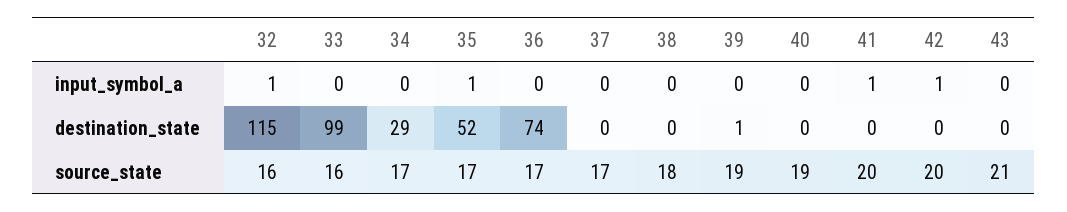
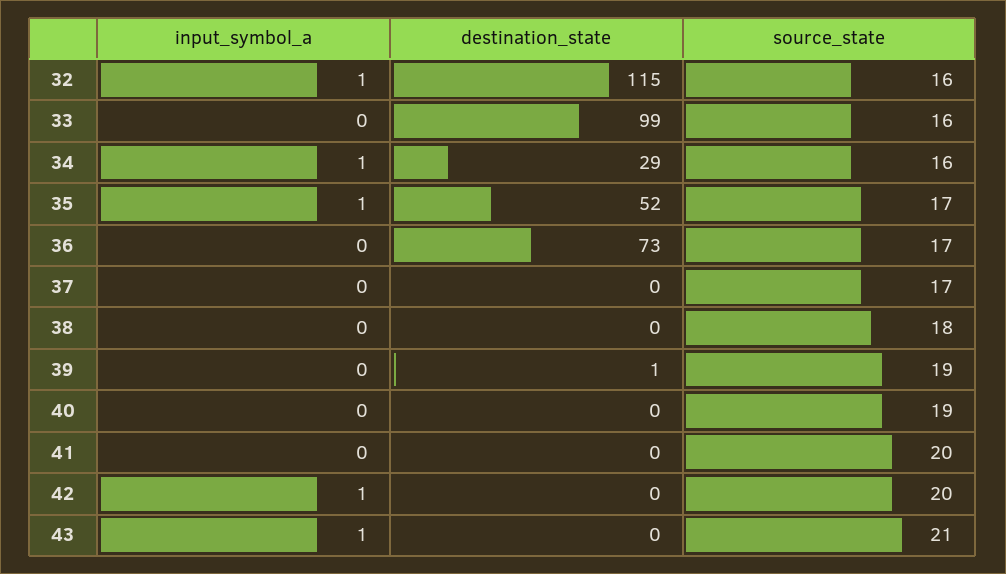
34, input_symbol_a: 0 -> 1
41, input_symbol_a: 1 -> 0
43, input_symbol_a: 0 -> 1
36, destination_state: 74 -> 73
34, source_state: 17 -> 16

